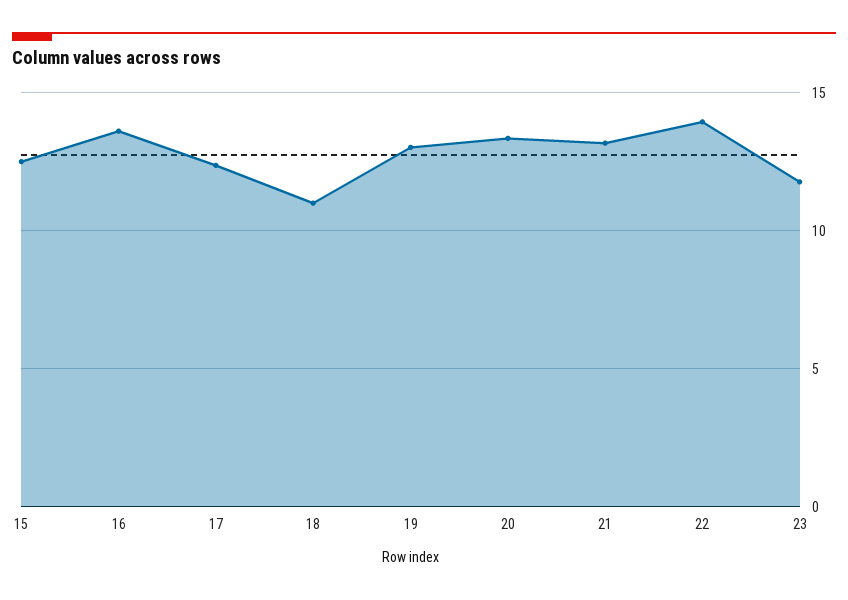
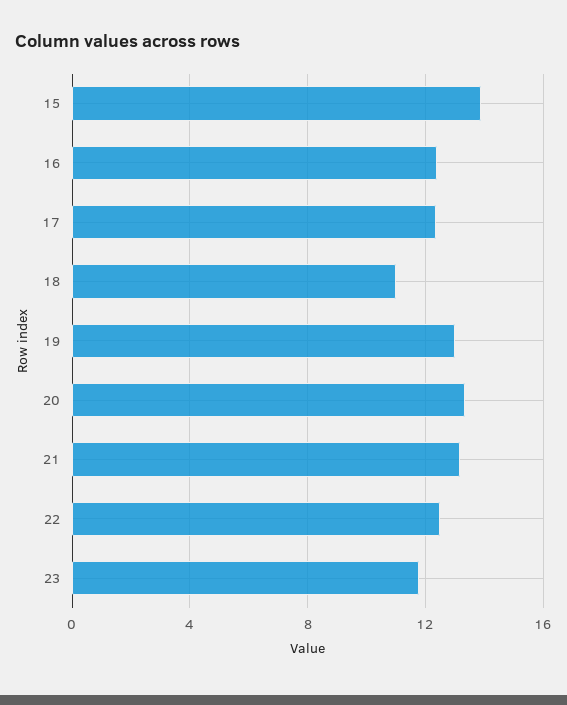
15: 12.5 -> 14
16: 13.5 -> 12.5
22: 14 -> 12.5

